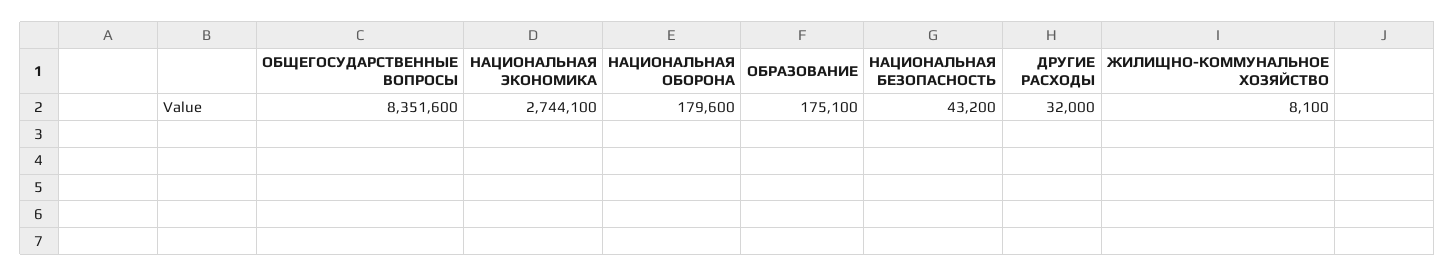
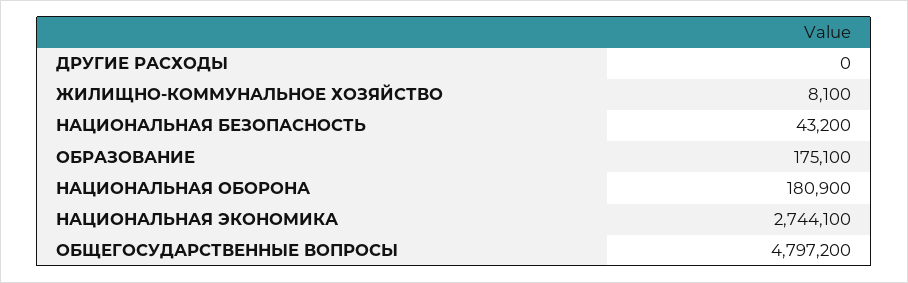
ОБЩЕГОСУДАРСТВЕННЫЕ ВОПРОСЫ: 8351600 -> 4797200
НАЦИОНАЛЬНАЯ ОБОРОНА: 179600 -> 180900
ДРУГИЕ РАСХОДЫ: 32000 -> 0

